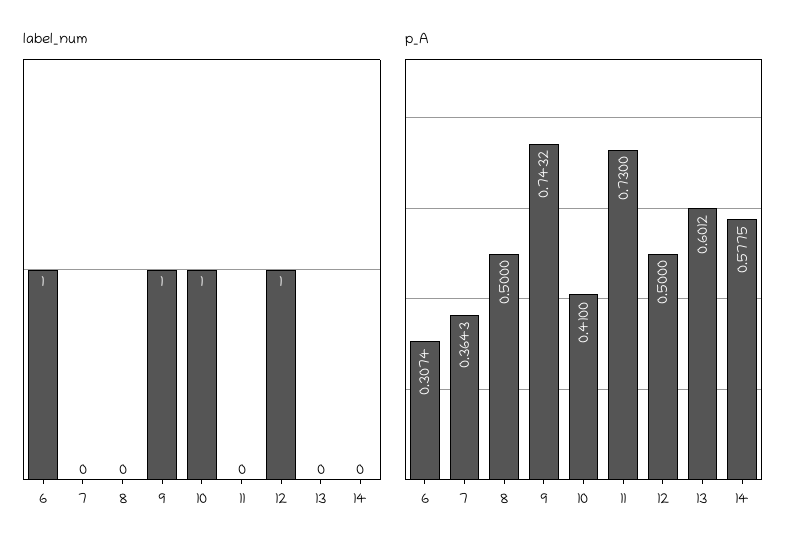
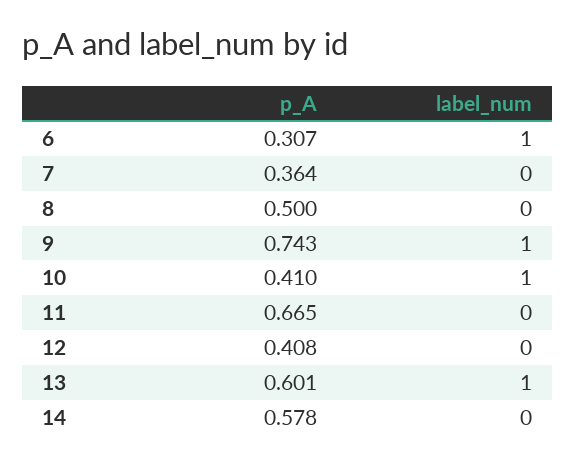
label_num, 12: 1 -> 0
label_num, 13: 0 -> 1
p_A, 11: 0.73 -> 0.665
p_A, 12: 0.5 -> 0.408

